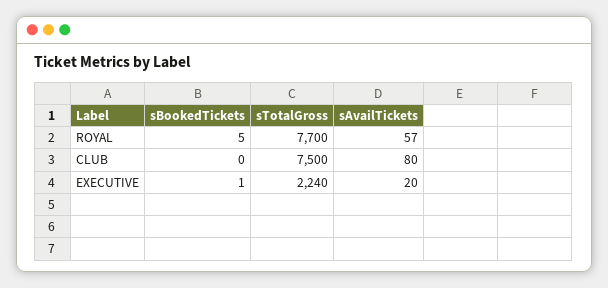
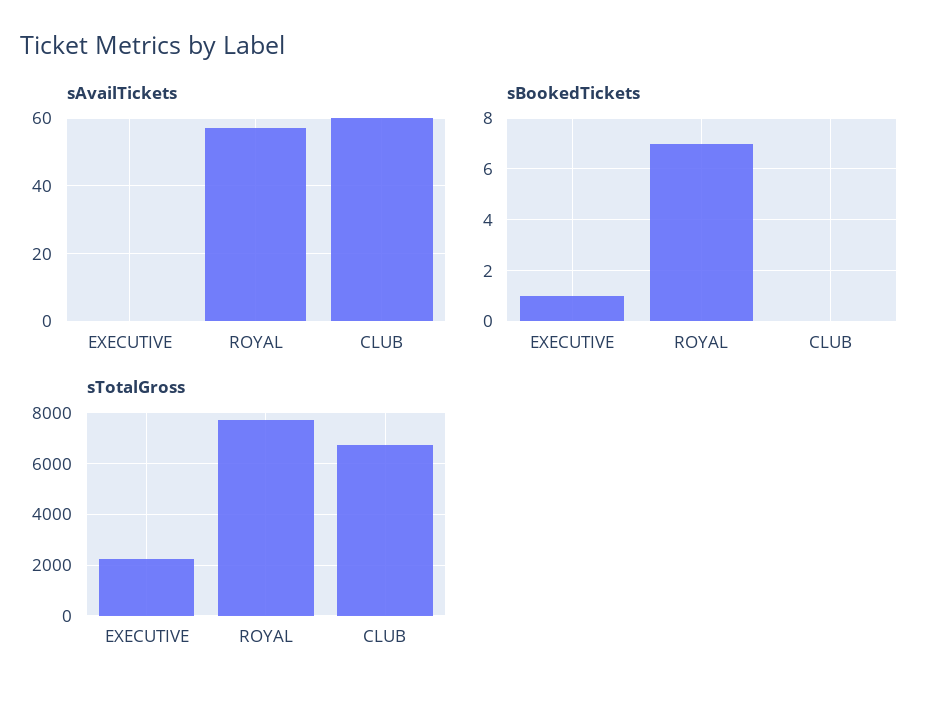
sBookedTickets, ROYAL: 5 -> 7
sTotalGross, CLUB: 7500 -> 6750
sAvailTickets, CLUB: 80 -> 60
sAvailTickets, EXECUTIVE: 20 -> 0

